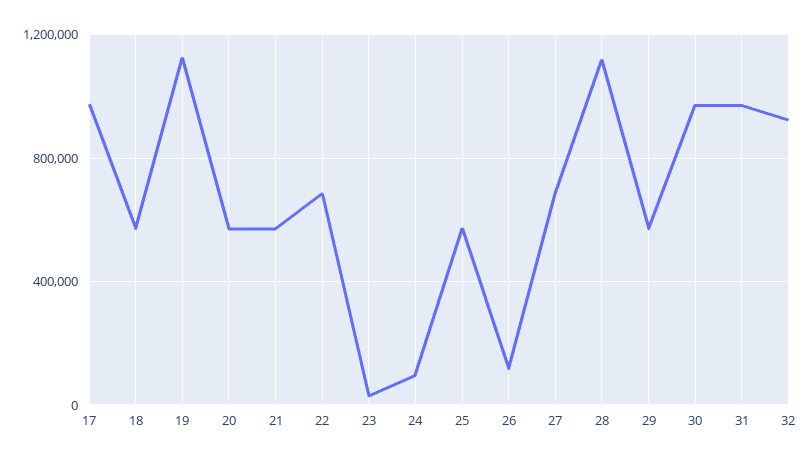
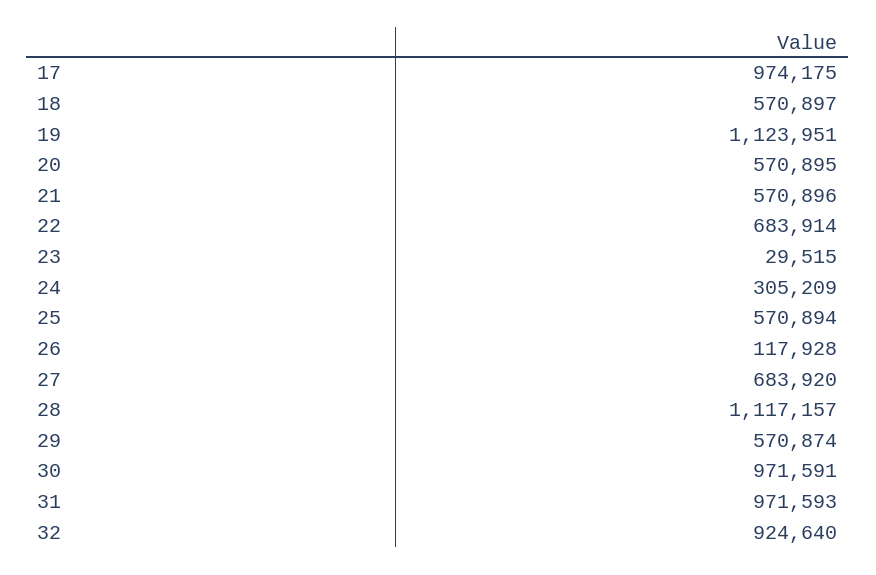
24: 100000 -> 305209

